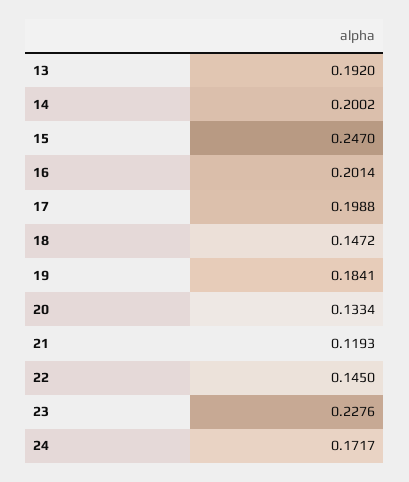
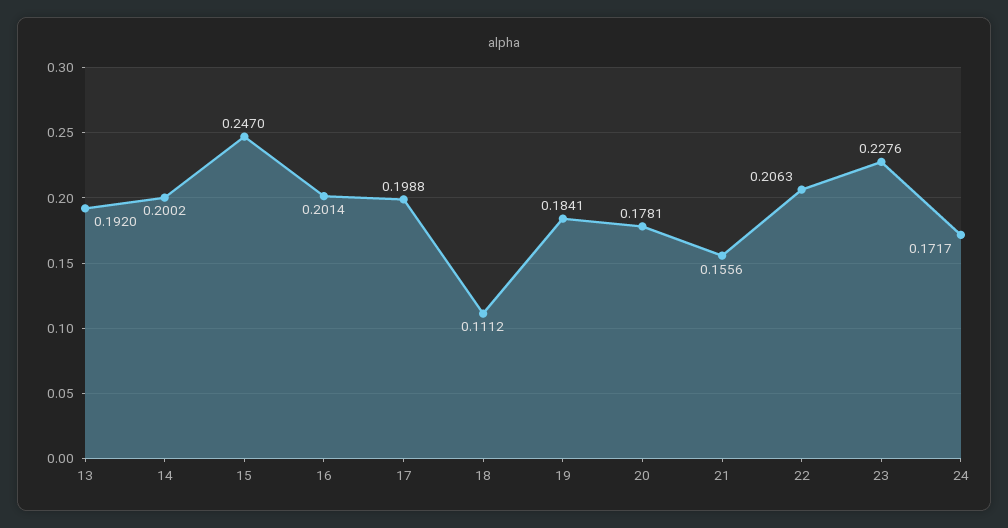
18: 0.1472 -> 0.1112
20: 0.1334 -> 0.1781
21: 0.1193 -> 0.1556
22: 0.145 -> 0.2063

